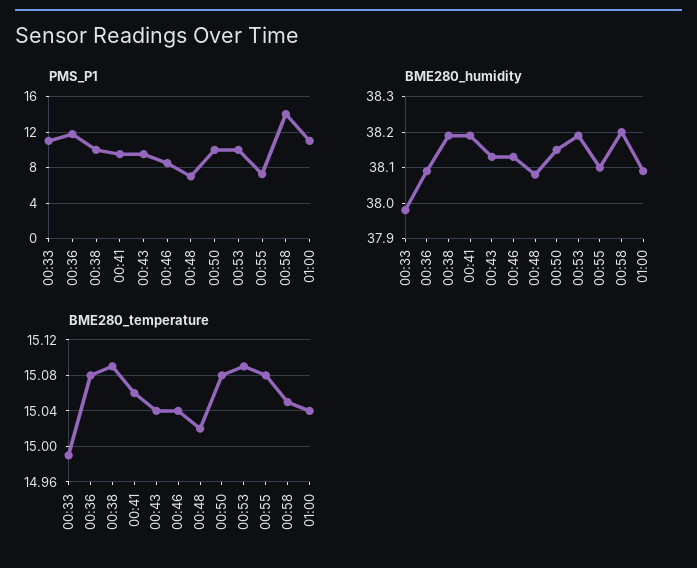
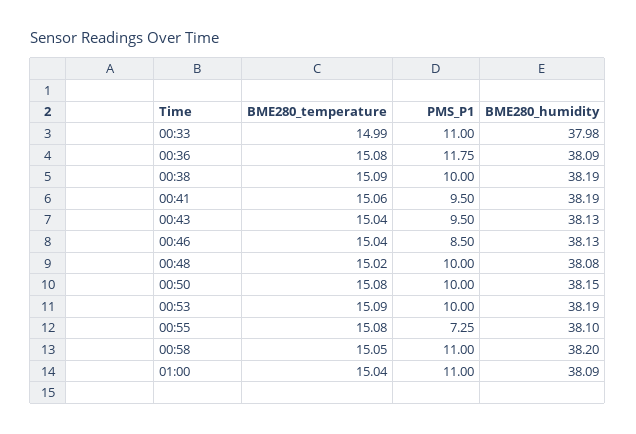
PMS_P1, 00:48: 7 -> 10
PMS_P1, 00:58: 14 -> 11

